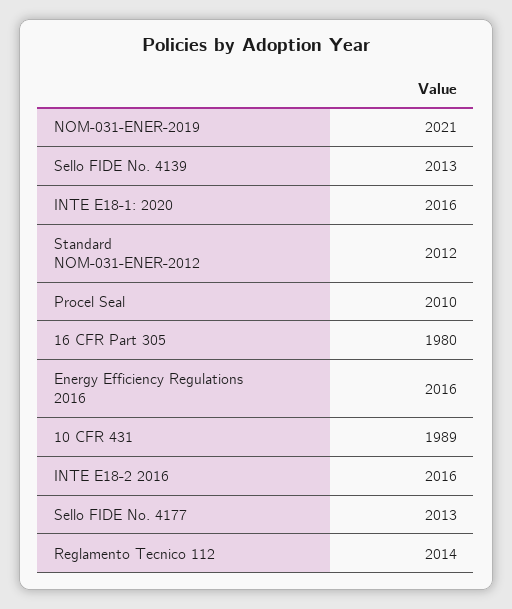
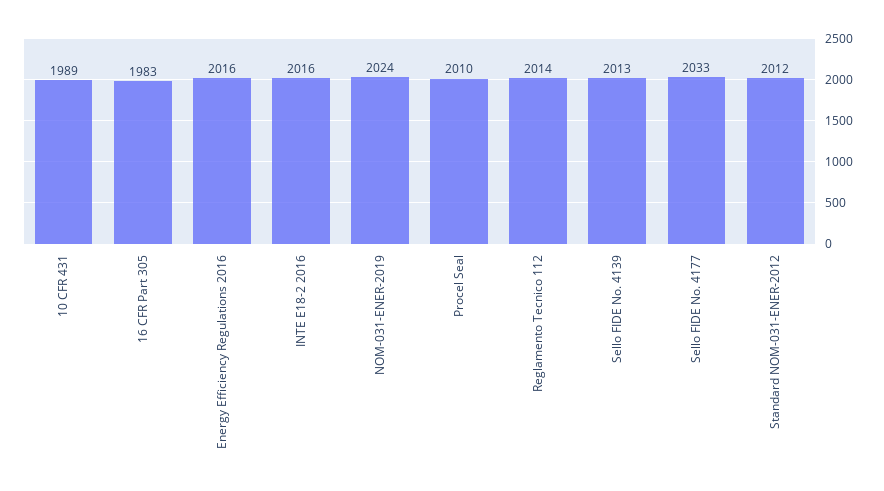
NOM-031-ENER-2019: 2021 -> 2024
INTE E18-1: 2020: 2016 -> none
16 CFR Part 305: 1980 -> 1983
Sello FIDE No. 4177: 2013 -> 2033

